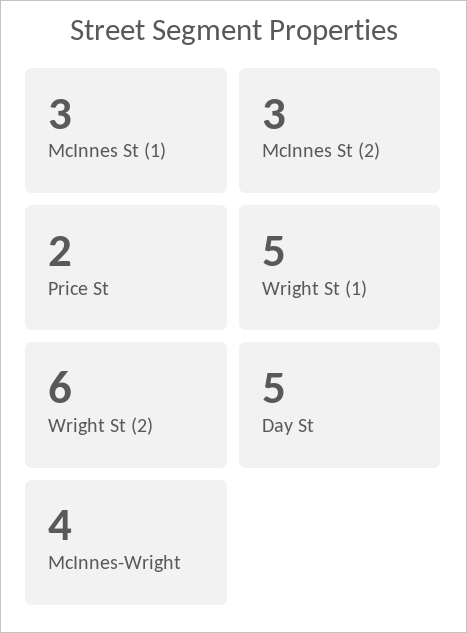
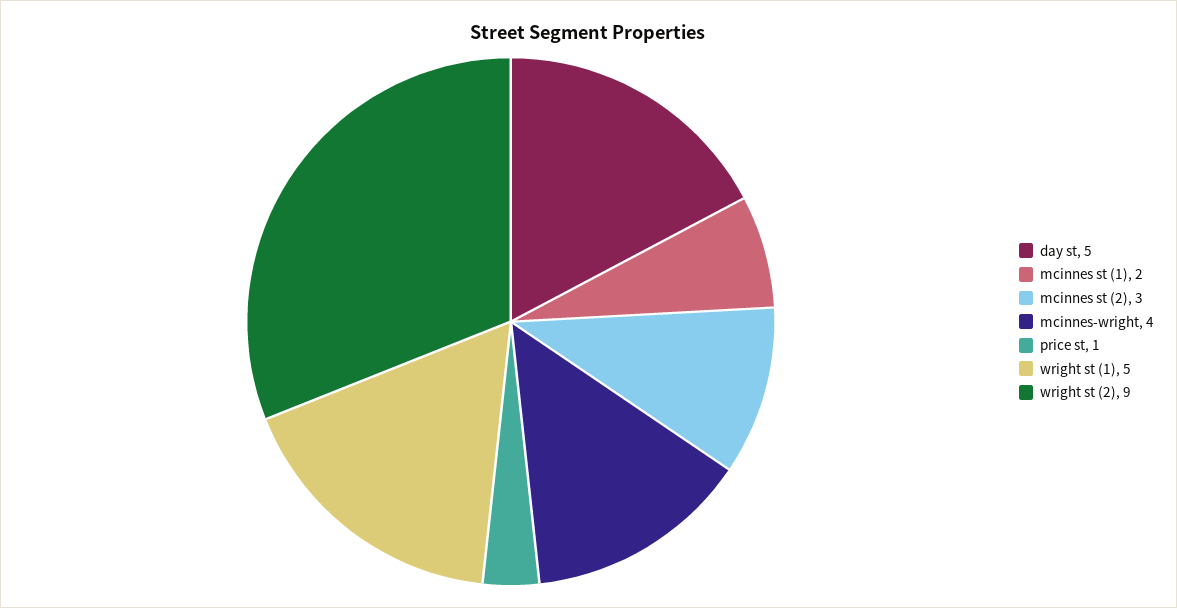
McInnes St (1): 3 -> 2
Price St: 2 -> 1
Wright St (2): 6 -> 9

